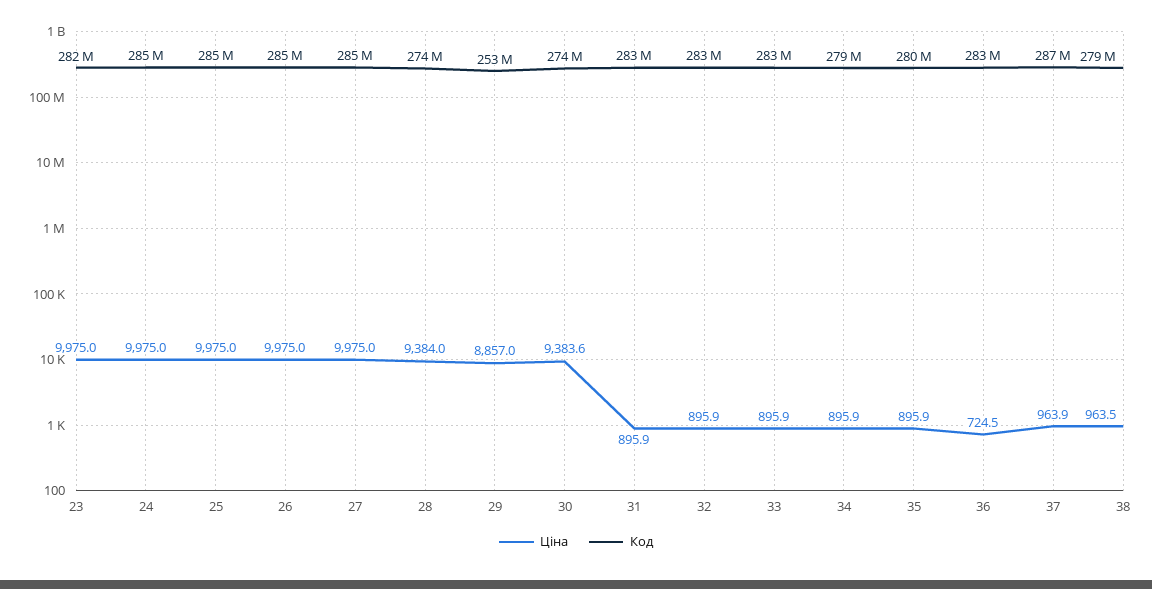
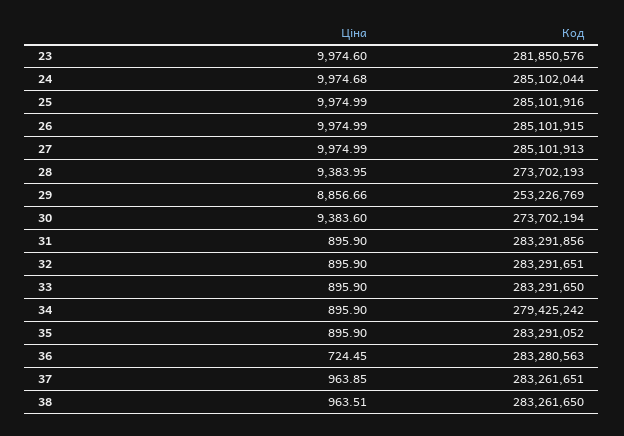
Ціна, 23: 9975 -> 9974.6
Ціна, 24: 9975 -> 9974.68
Ціна, 29: 8857 -> 8856.66
Код, 35: 280000000 -> 283291052
Код, 37: 287000000 -> 283261651
Код, 38: 279000000 -> 283261650

